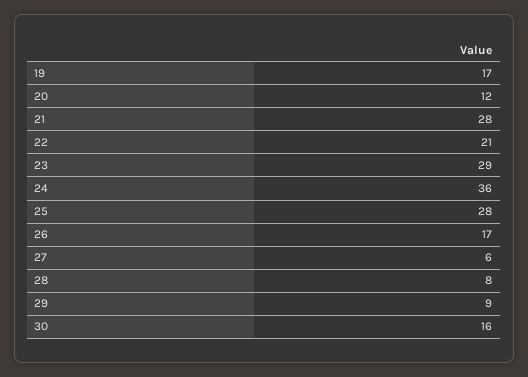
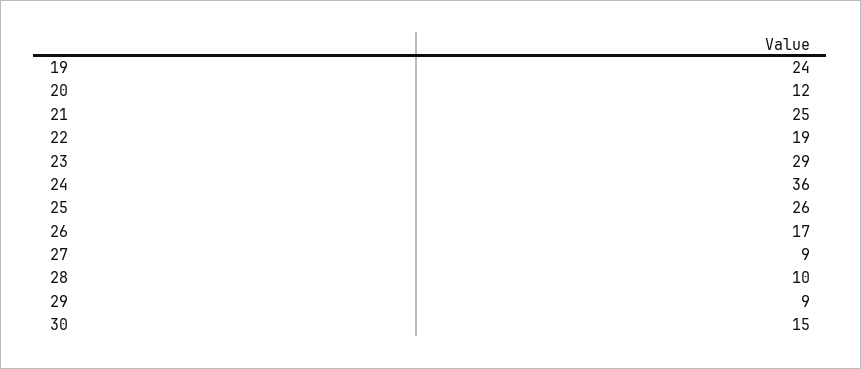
19: 17 -> 24
21: 28 -> 25
22: 21 -> 19
25: 28 -> 26
27: 6 -> 9
28: 8 -> 10
30: 16 -> 15

